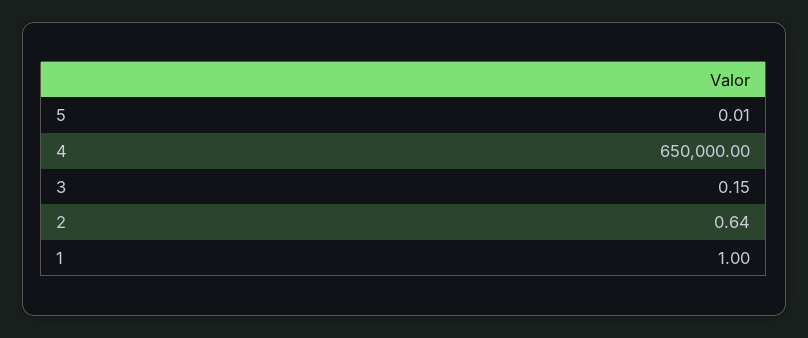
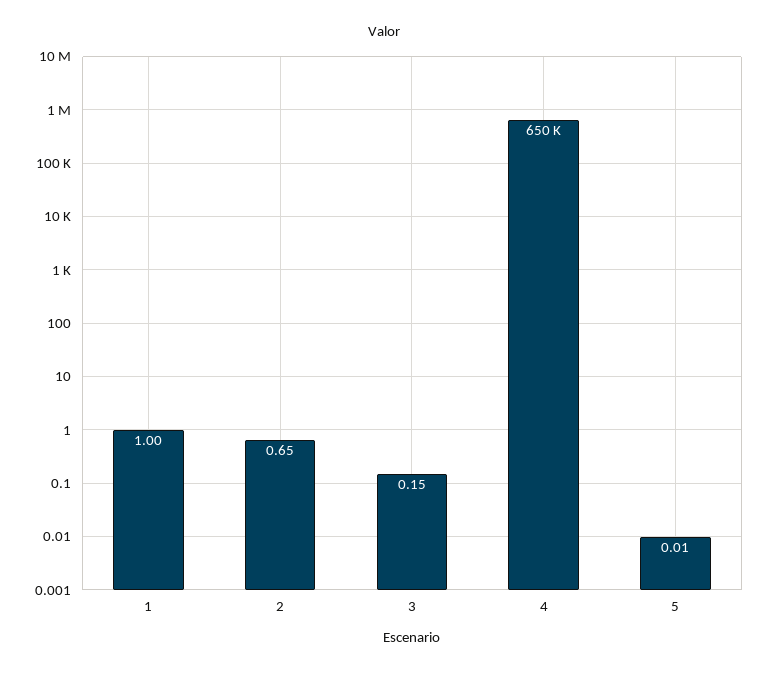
2: 0.64 -> 0.65

